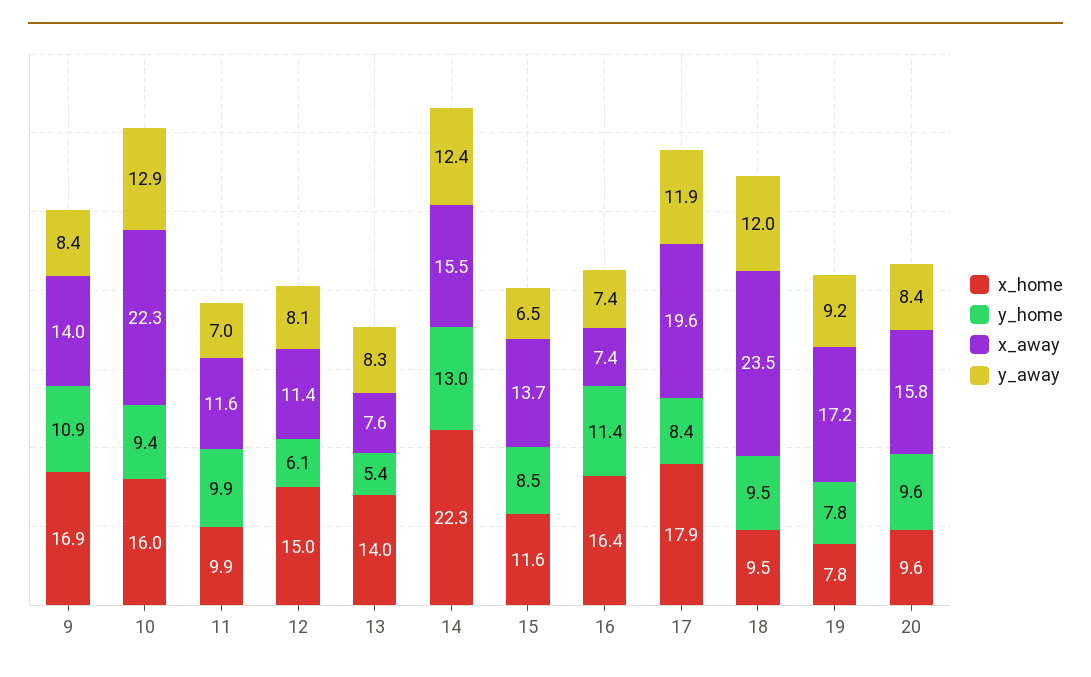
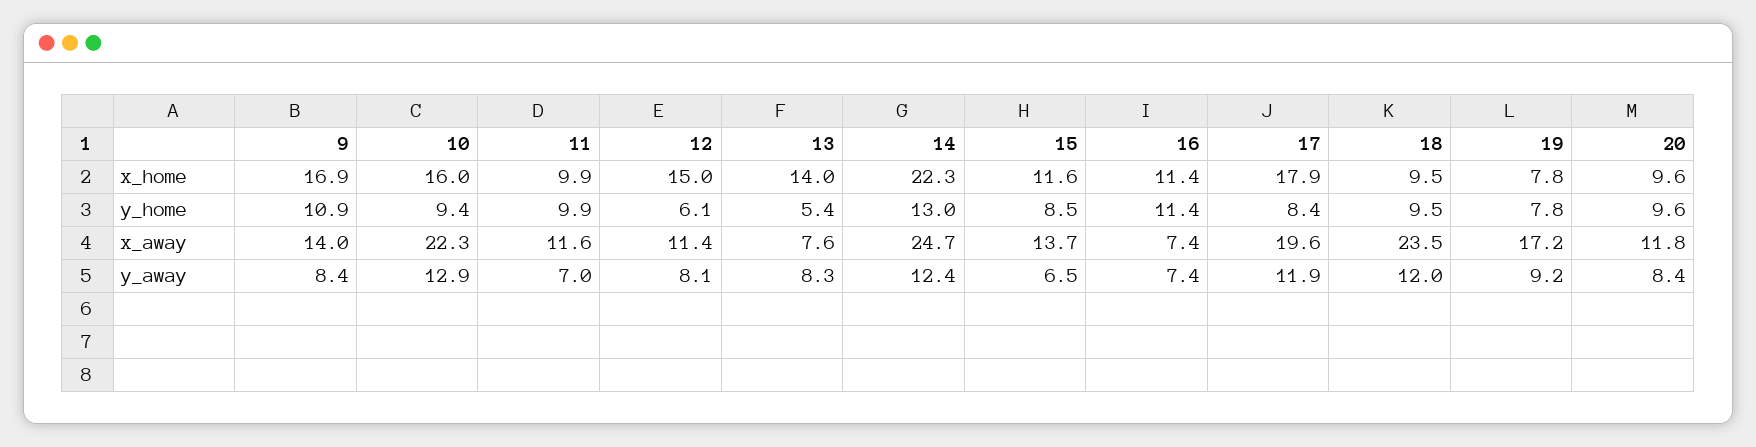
x_away, 14: 15.5 -> 24.7
x_home, 16: 16.4 -> 11.4
x_away, 20: 15.8 -> 11.8

